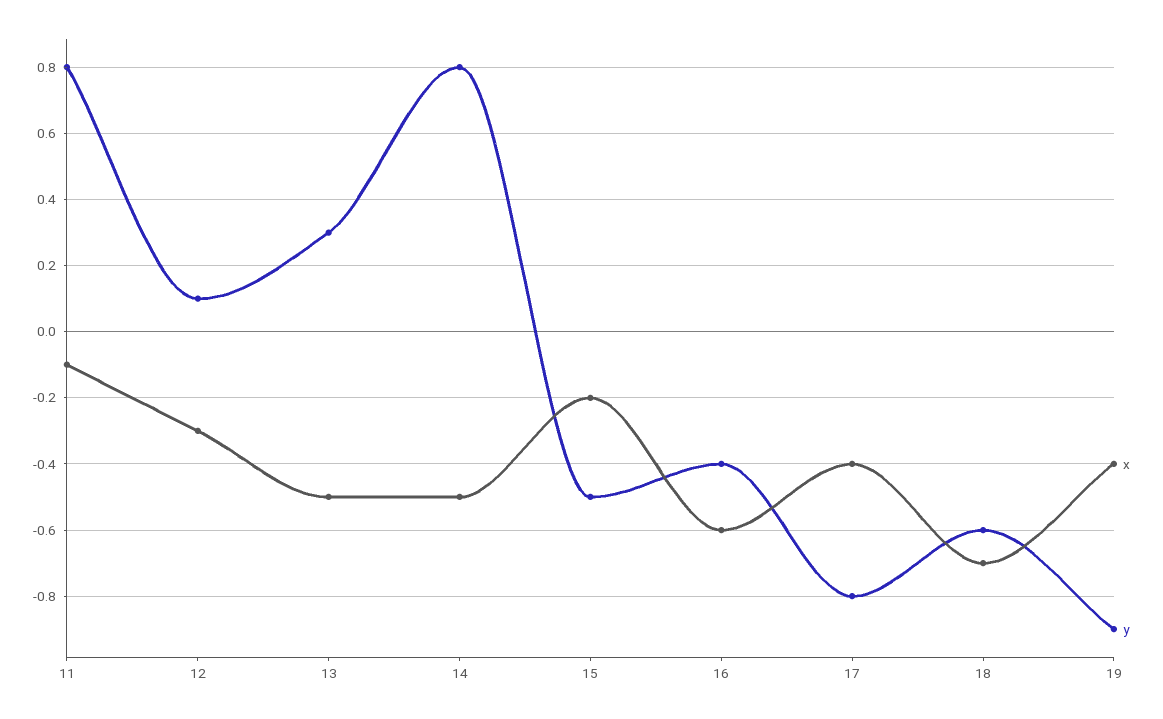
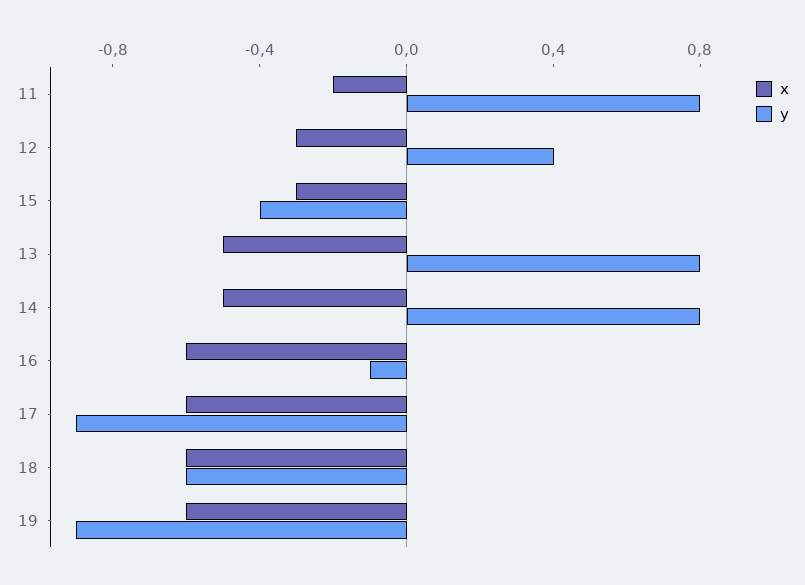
x, 11: -0.1 -> -0.2
y, 12: 0.1 -> 0.4
y, 13: 0.3 -> 0.8
x, 15: -0.2 -> -0.3
y, 15: -0.5 -> -0.4
y, 16: -0.4 -> -0.1
x, 17: -0.4 -> -0.6
y, 17: -0.8 -> -0.9
x, 18: -0.7 -> -0.6
x, 19: -0.4 -> -0.6

